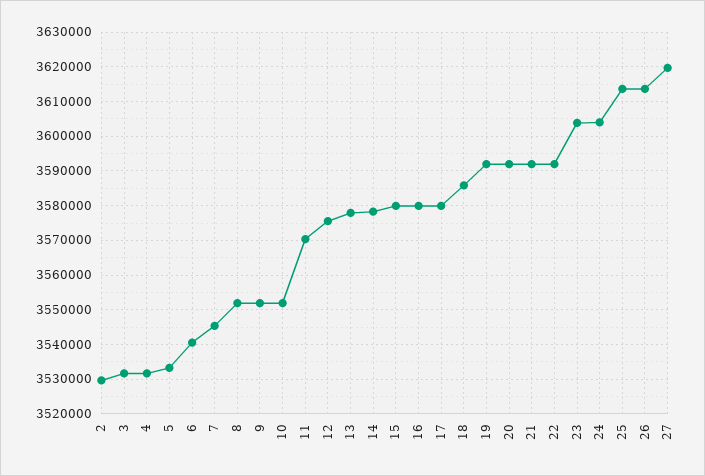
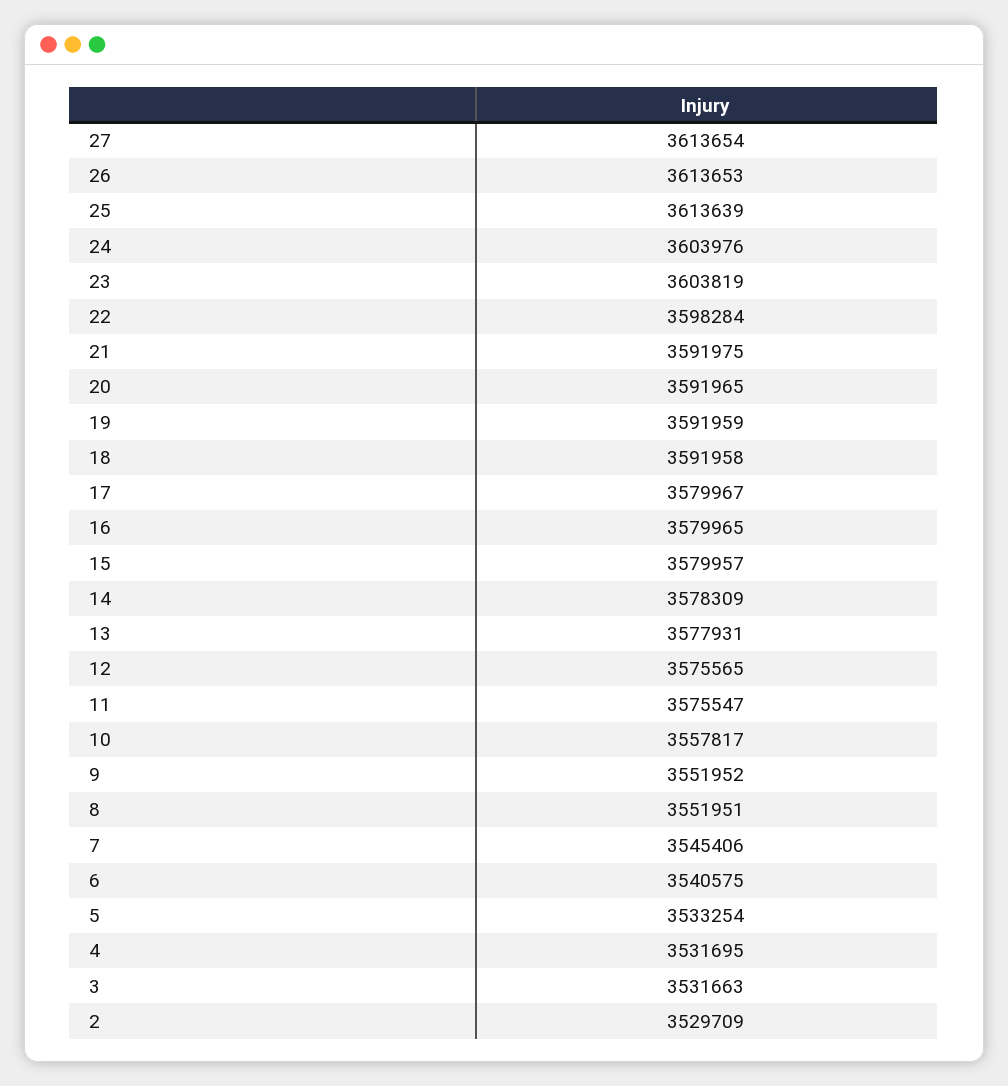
10: 3552000 -> 3557817
11: 3570000 -> 3575547
18: 3586000 -> 3591958
22: 3592000 -> 3598284
27: 3620000 -> 3613654

